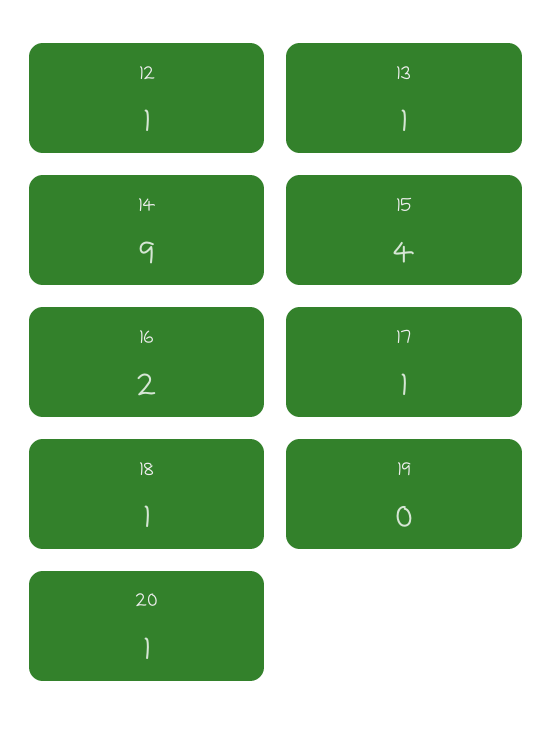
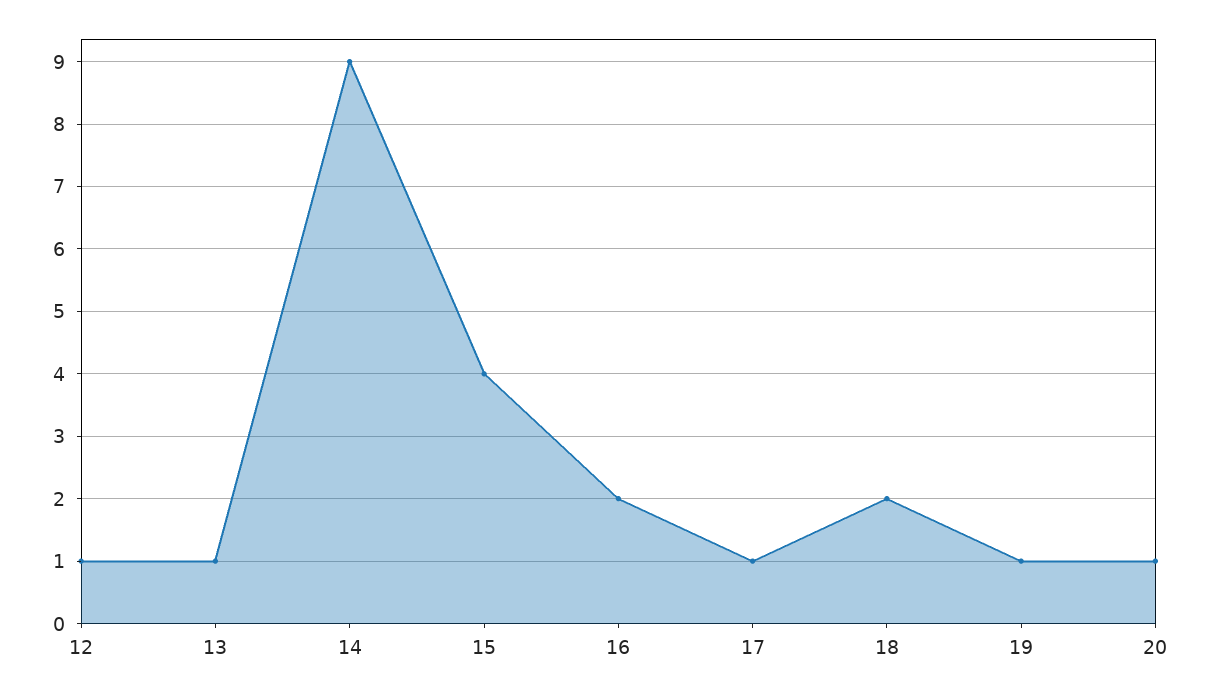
18: 1 -> 2
19: 0 -> 1

